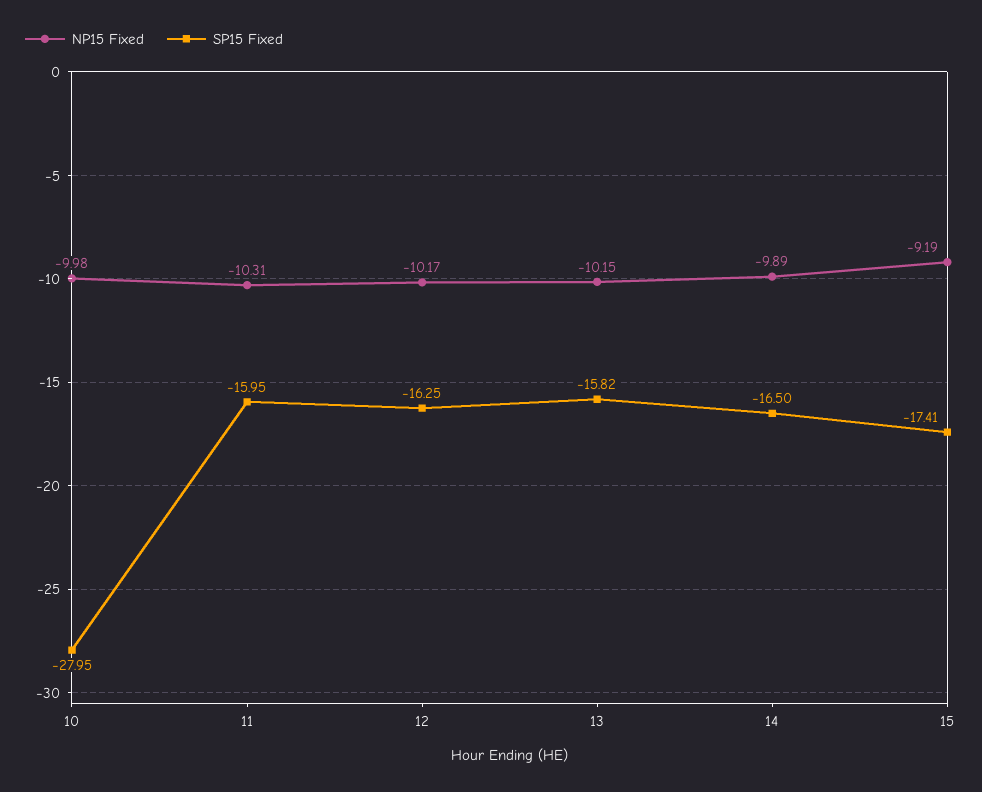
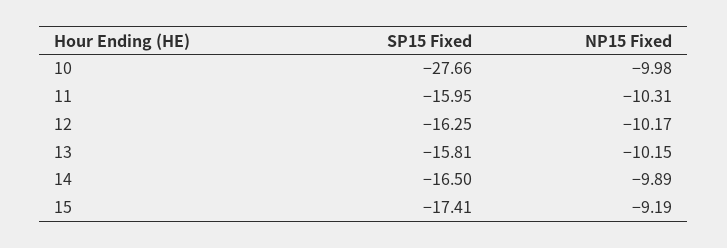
SP15 Fixed, 10: -27.95 -> -27.66
SP15 Fixed, 13: -15.82 -> -15.81

